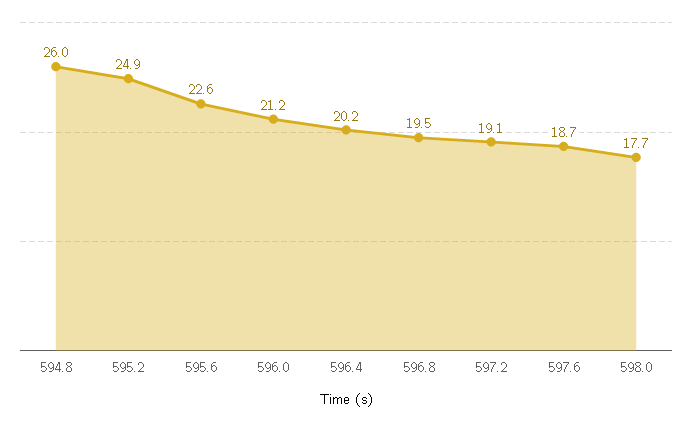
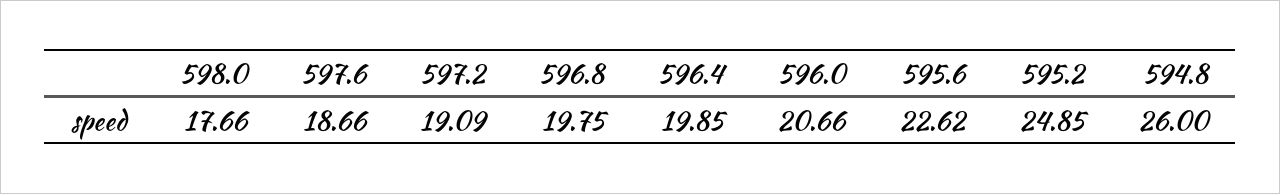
596.0: 21.2 -> 20.66
596.4: 20.2 -> 19.85
596.8: 19.5 -> 19.75

